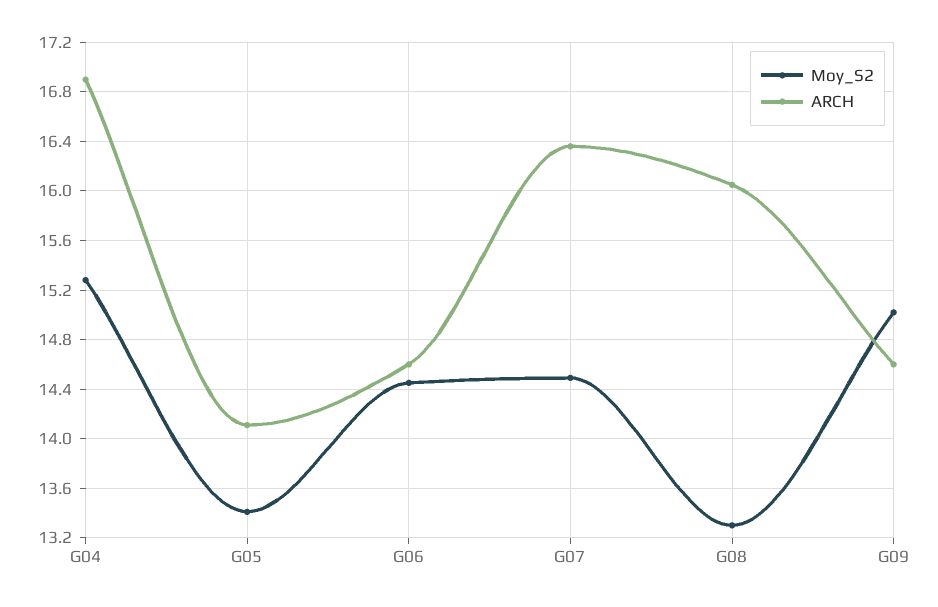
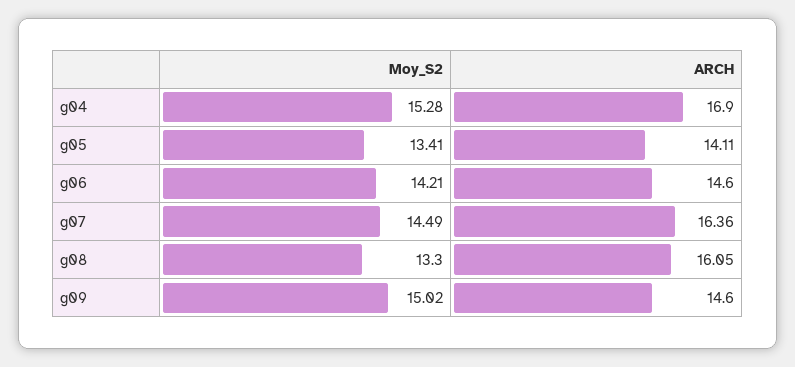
Moy_S2, G06: 14.45 -> 14.21

